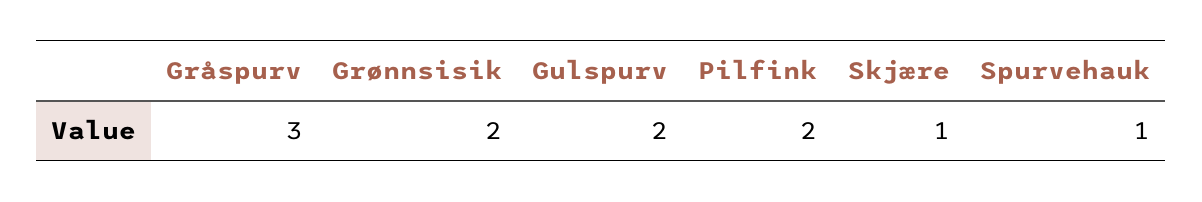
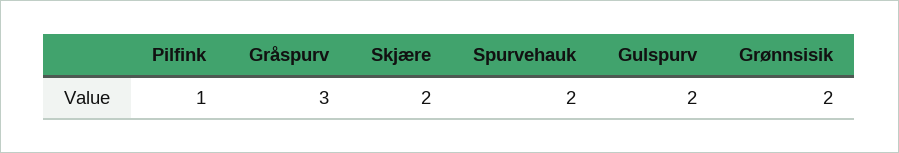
Pilfink: 2 -> 1
Skjære: 1 -> 2
Spurvehauk: 1 -> 2

